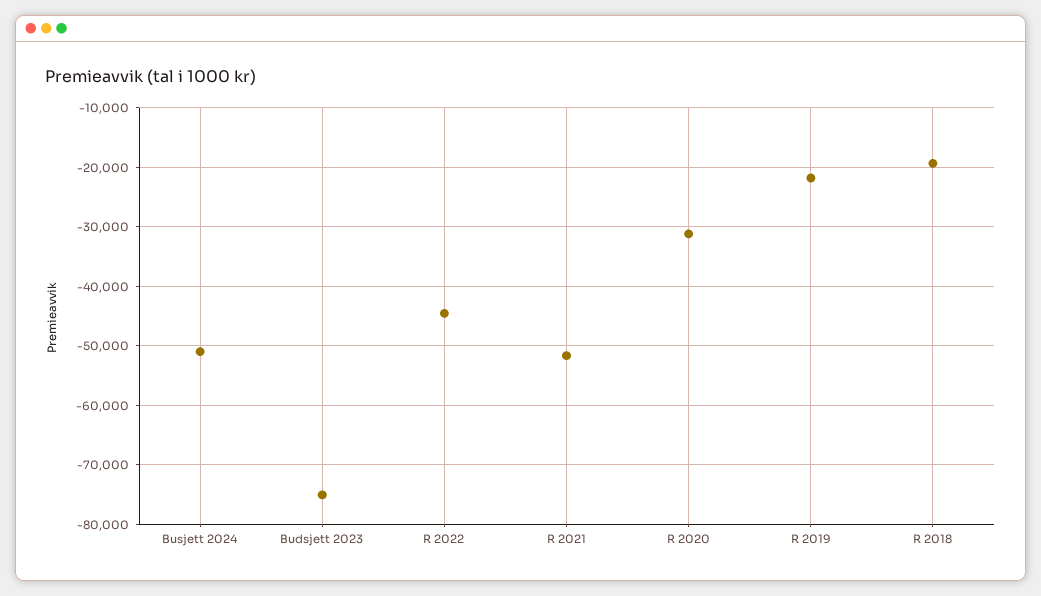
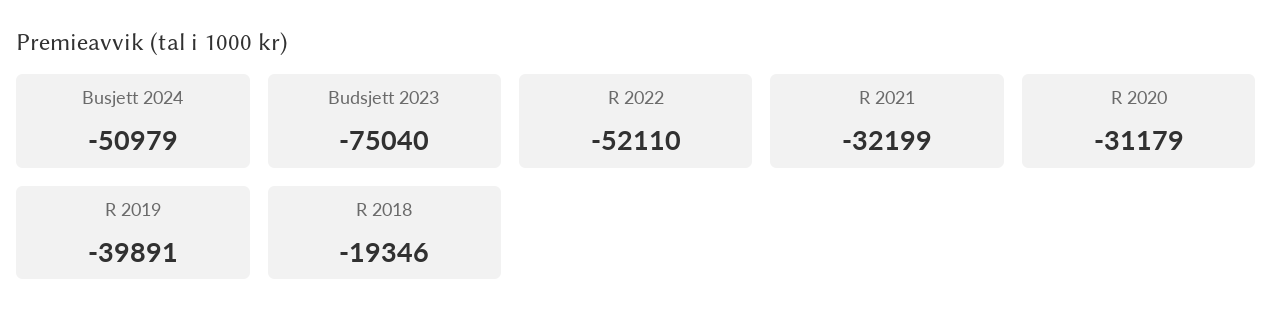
R 2022: -44000 -> -52110
R 2021: -52000 -> -32199
R 2019: -22000 -> -39891

